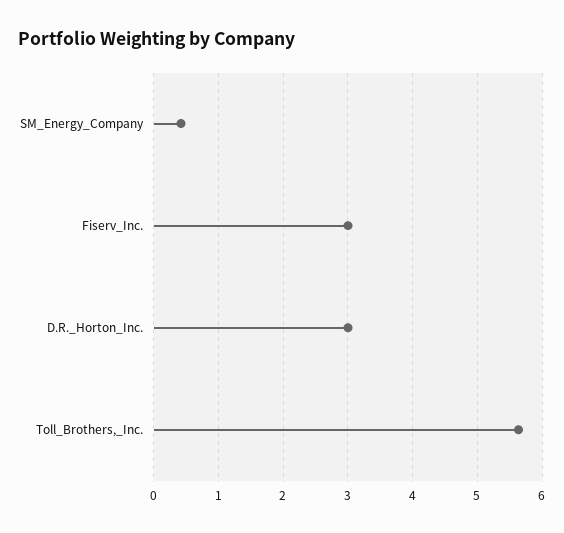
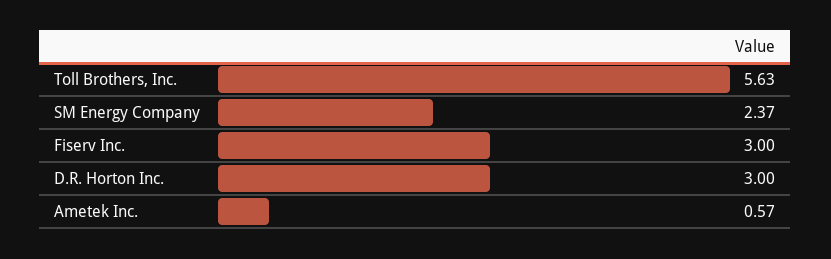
SM_Energy_Company: 0.4 -> 2.37
Ametek Inc.: none -> 0.57

